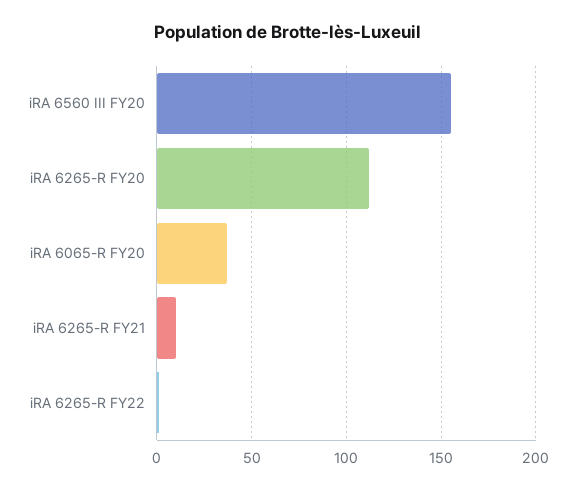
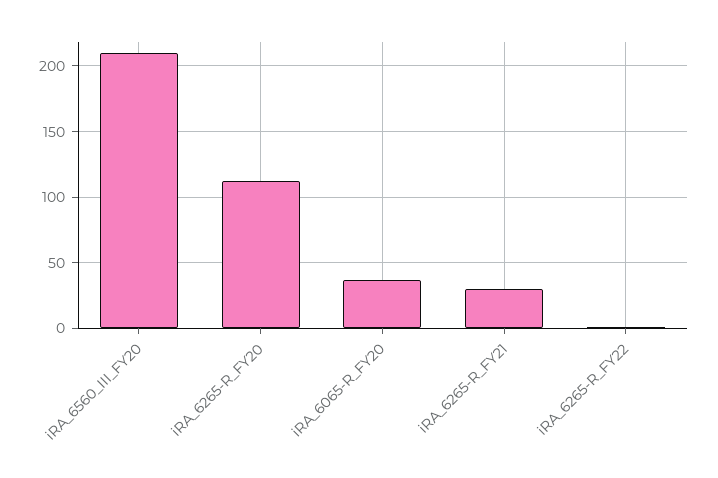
iRA 6560 III FY20: 155 -> 210
iRA 6265-R FY21: 10 -> 30

